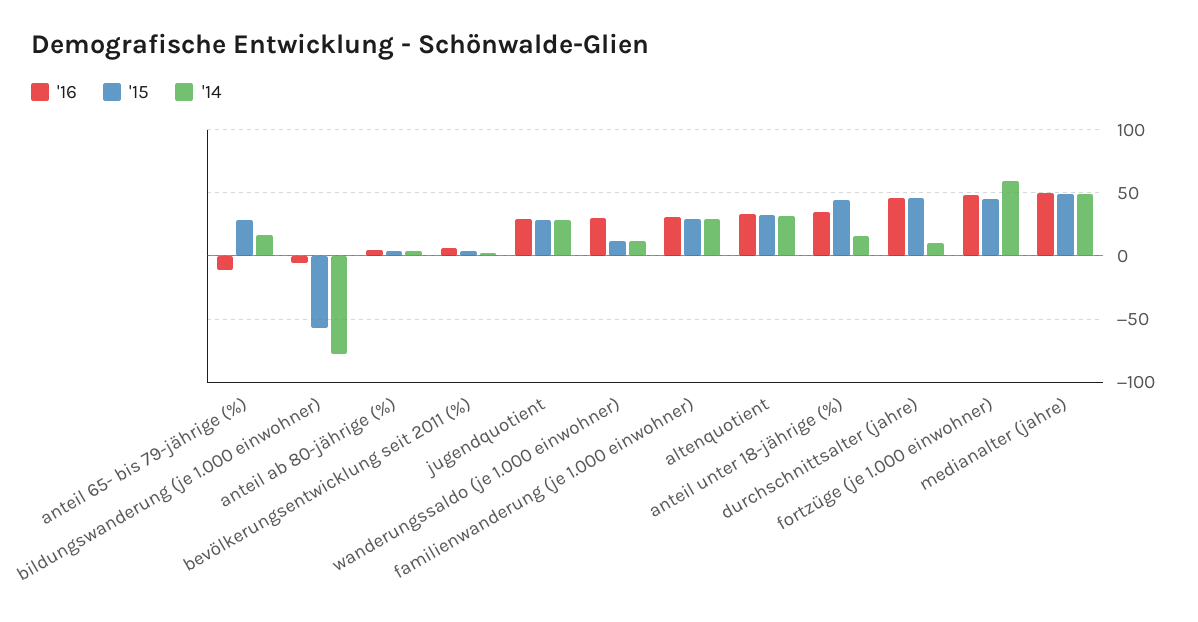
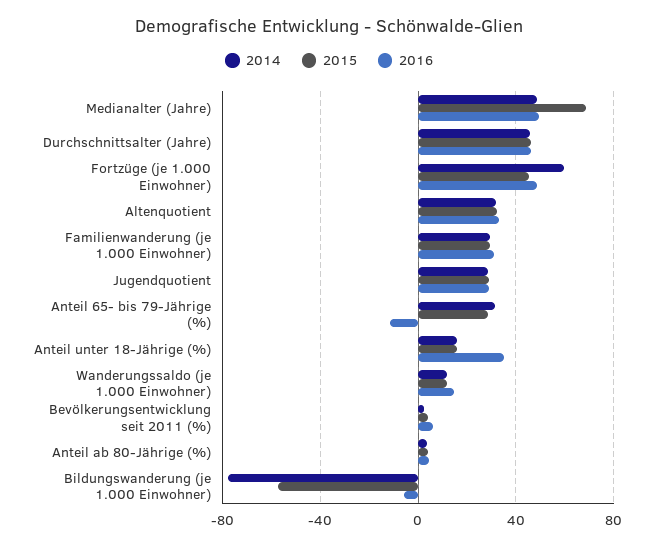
'14, anteil 65- bis 79-jährige (%): 15 -> 30
'16, wanderungssaldo (je 1.000 einwohner): 30 -> 15
'15, anteil unter 18-jährige (%): 45 -> 15
'14, durchschnittsalter (jahre): 10 -> 45
'15, medianalter (jahre): 50 -> 70

